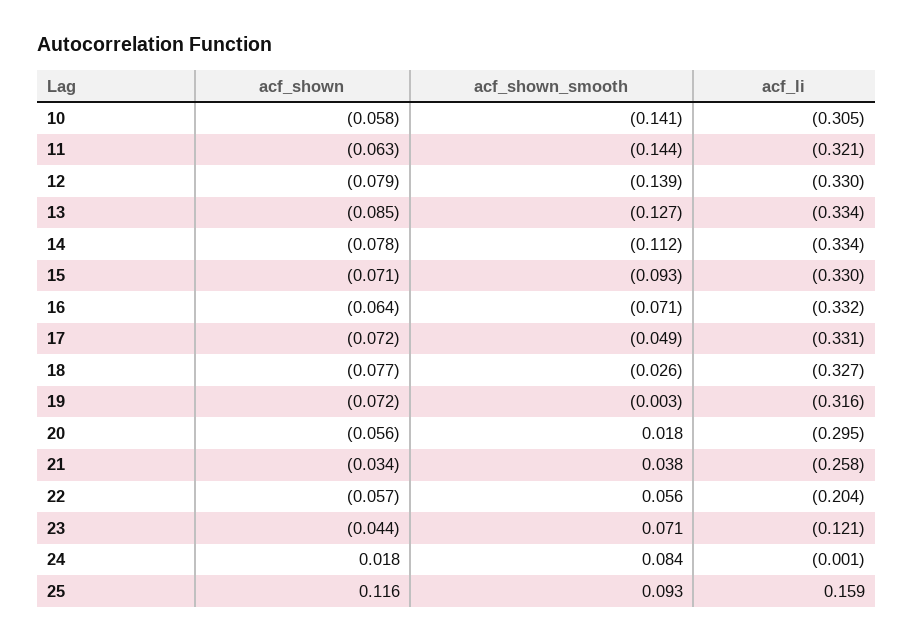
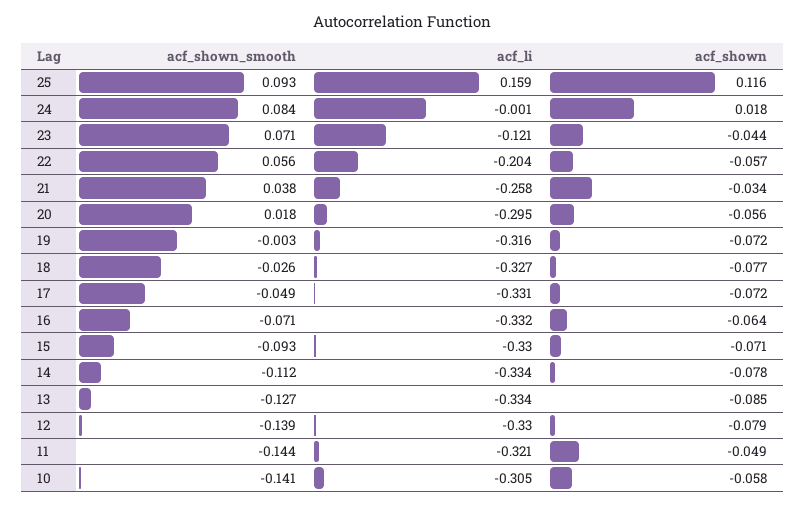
acf_shown, 11: -0.063 -> -0.049

